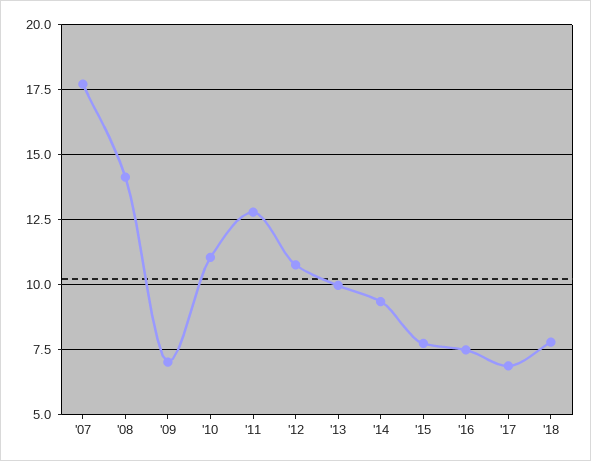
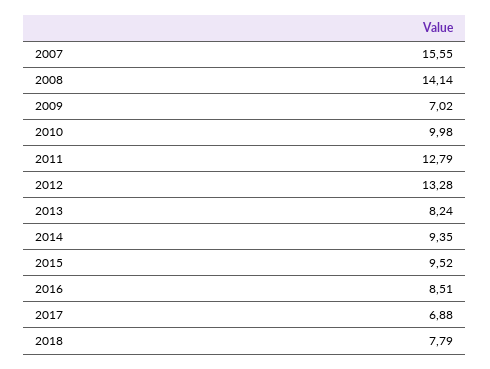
'07: 17.75 -> 15.55
'10: 11 -> 9.98
'12: 10.75 -> 13.28
'13: 10 -> 8.24
'15: 7.75 -> 9.52
'16: 7.5 -> 8.51

